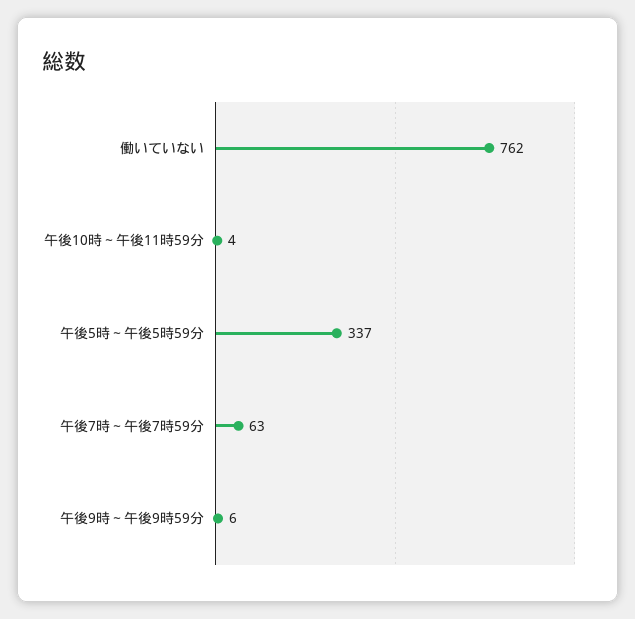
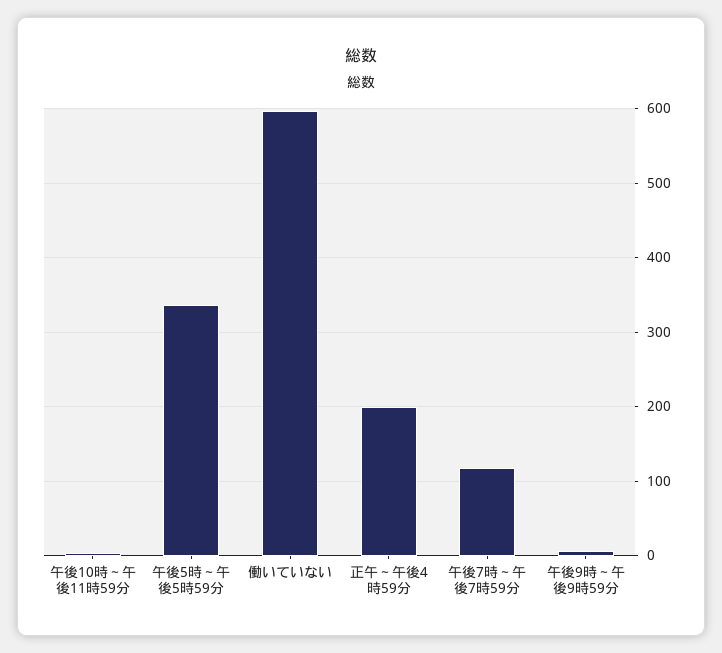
働いていない: 762 -> 600
午後7時～午後7時59分: 63 -> 120
正午～午後4時59分: none -> 200

